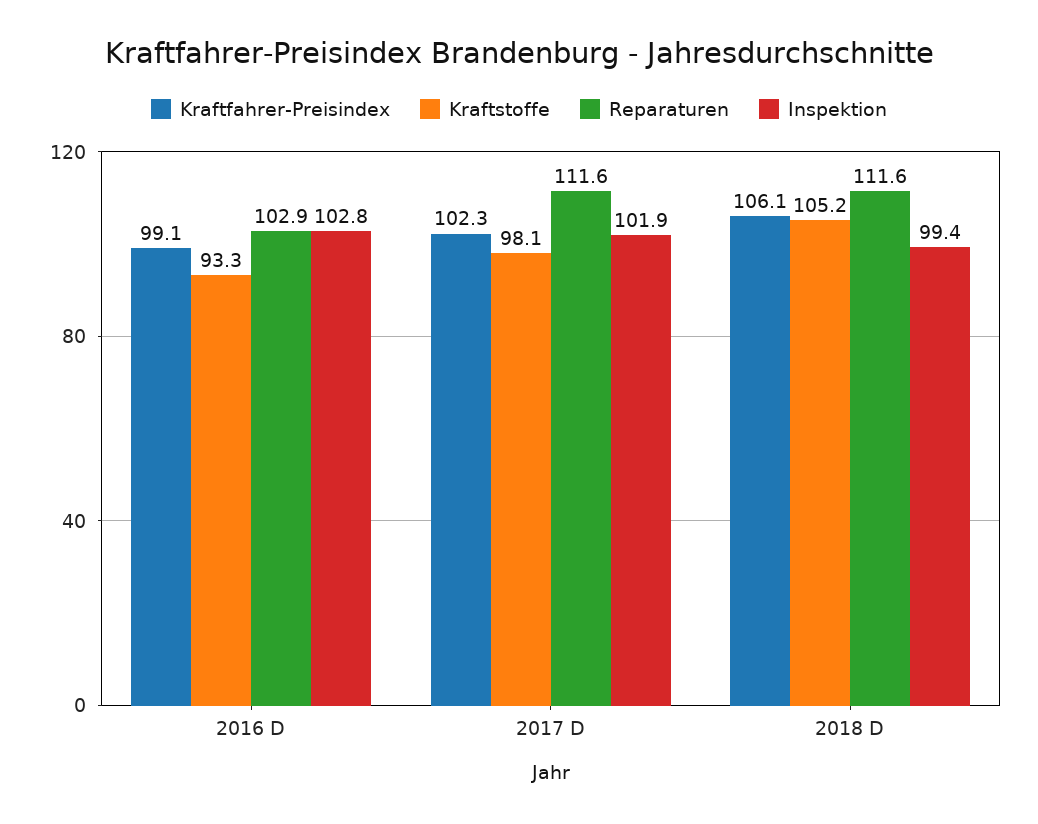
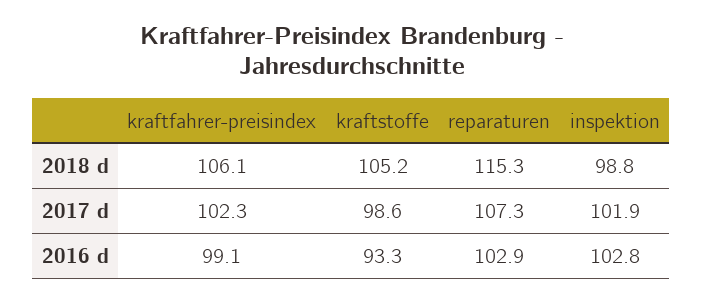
Kraftstoffe, 2017 D: 98.1 -> 98.6
Reparaturen, 2017 D: 111.6 -> 107.3
Reparaturen, 2018 D: 111.6 -> 115.3
Inspektion, 2018 D: 99.4 -> 98.8

